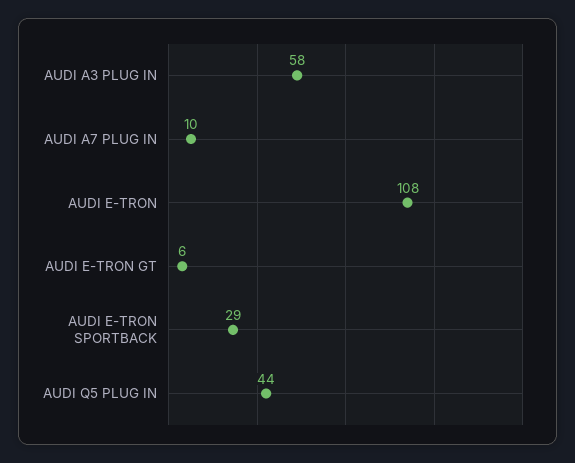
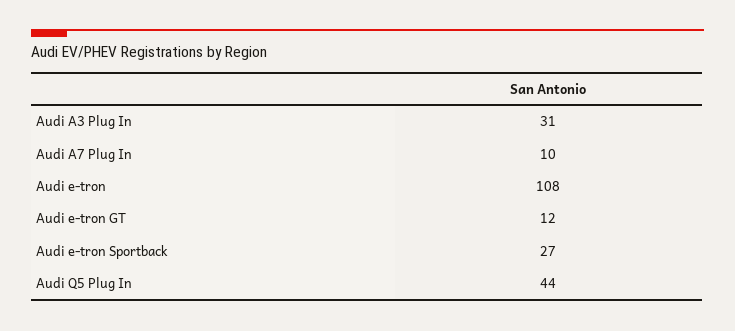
AUDI A3 PLUG IN: 58 -> 31
AUDI E-TRON GT: 6 -> 12
AUDI E-TRON SPORTBACK: 29 -> 27

